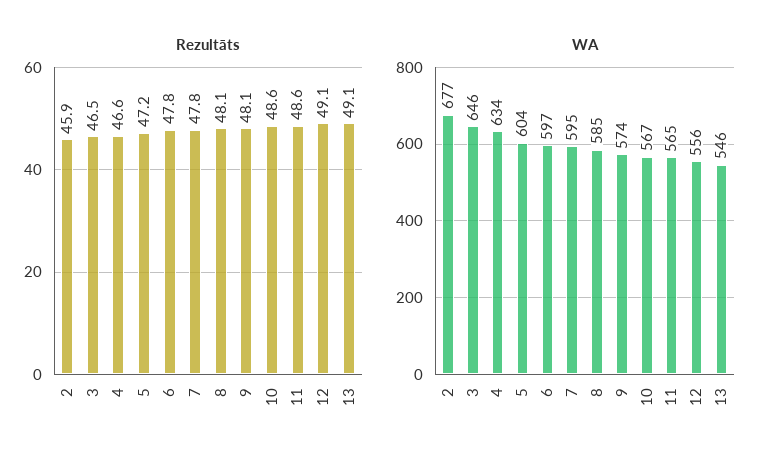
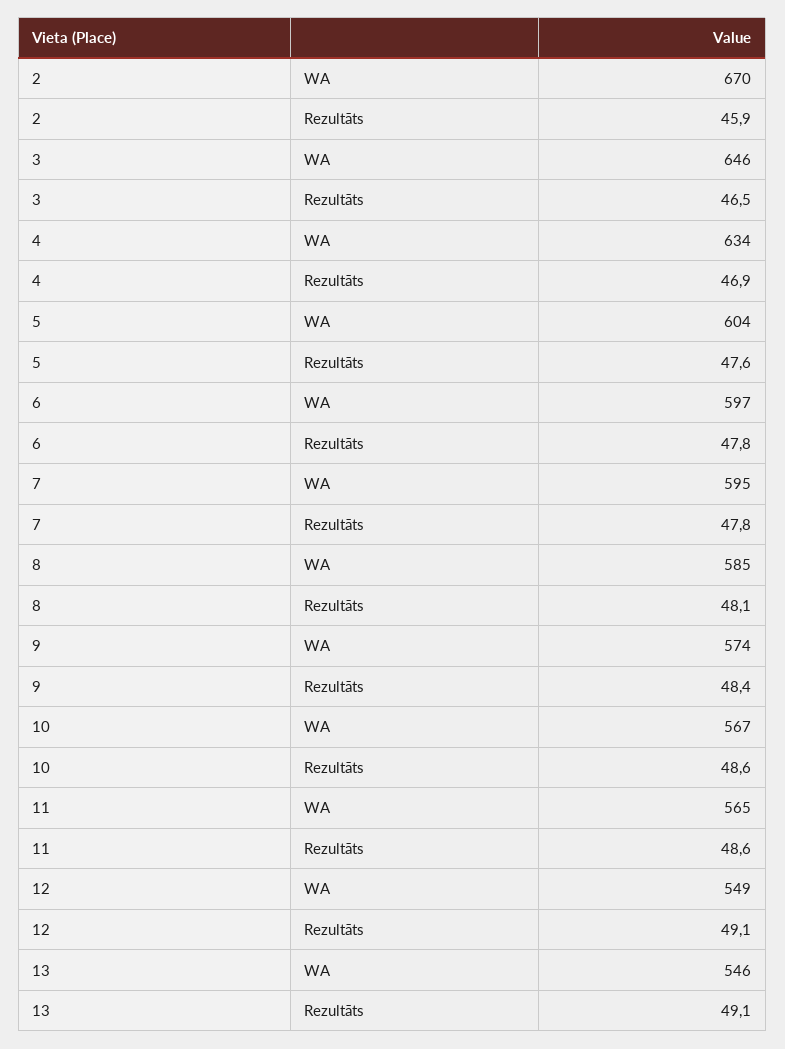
Rezultāts, 4: 46.6 -> 46.9
Rezultāts, 5: 47.2 -> 47.6
Rezultāts, 9: 48.1 -> 48.4
WA, 2: 677 -> 670
WA, 12: 556 -> 549

